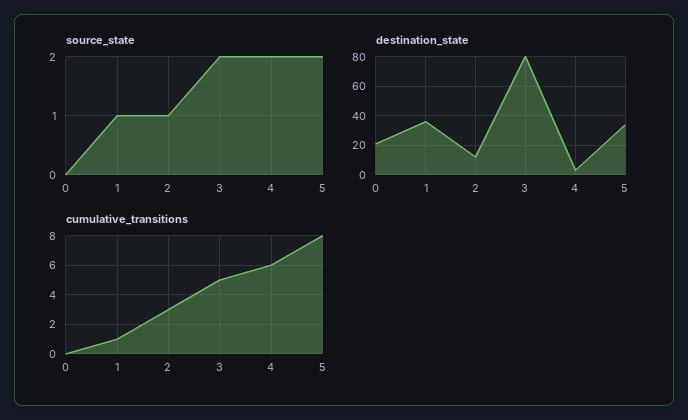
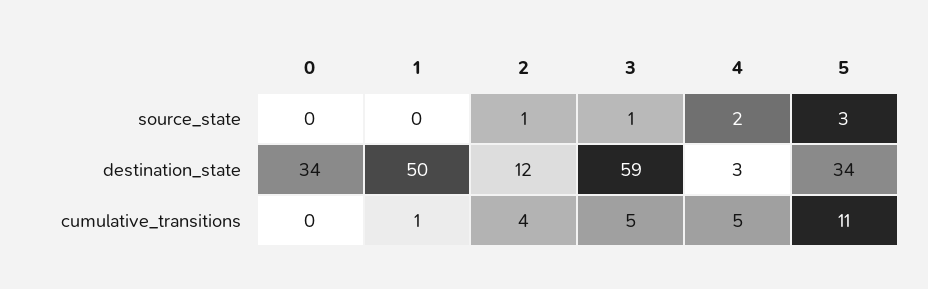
source_state, 1: 1 -> 0
source_state, 3: 2 -> 1
source_state, 5: 2 -> 3
destination_state, 0: 20 -> 34
destination_state, 1: 35 -> 50
destination_state, 3: 80 -> 59
cumulative_transitions, 2: 3 -> 4
cumulative_transitions, 4: 6 -> 5
cumulative_transitions, 5: 8 -> 11

